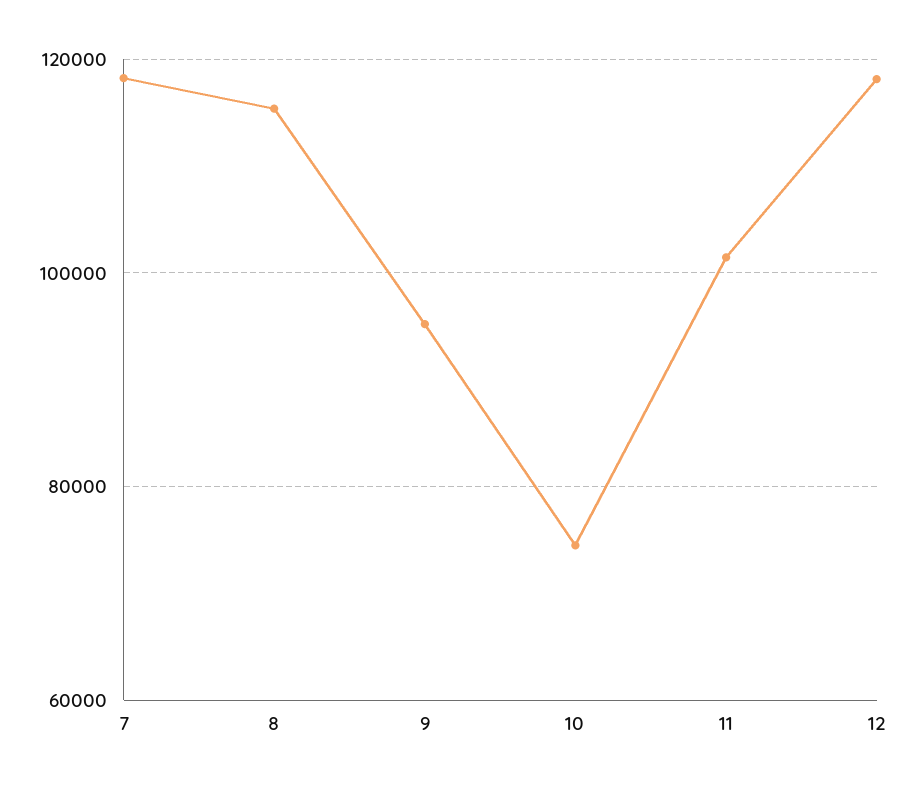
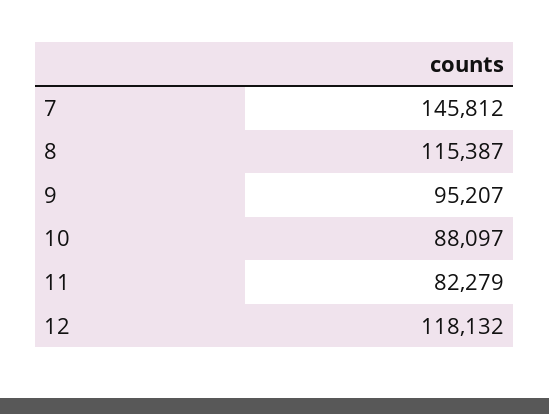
7: 118000 -> 145812
10: 74000 -> 88097
11: 102000 -> 82279

